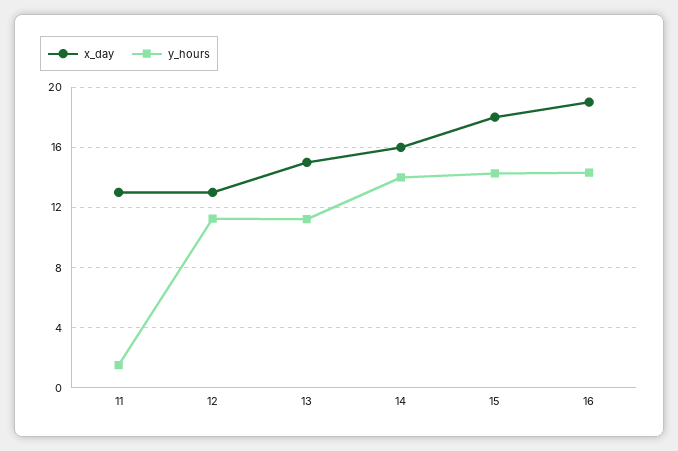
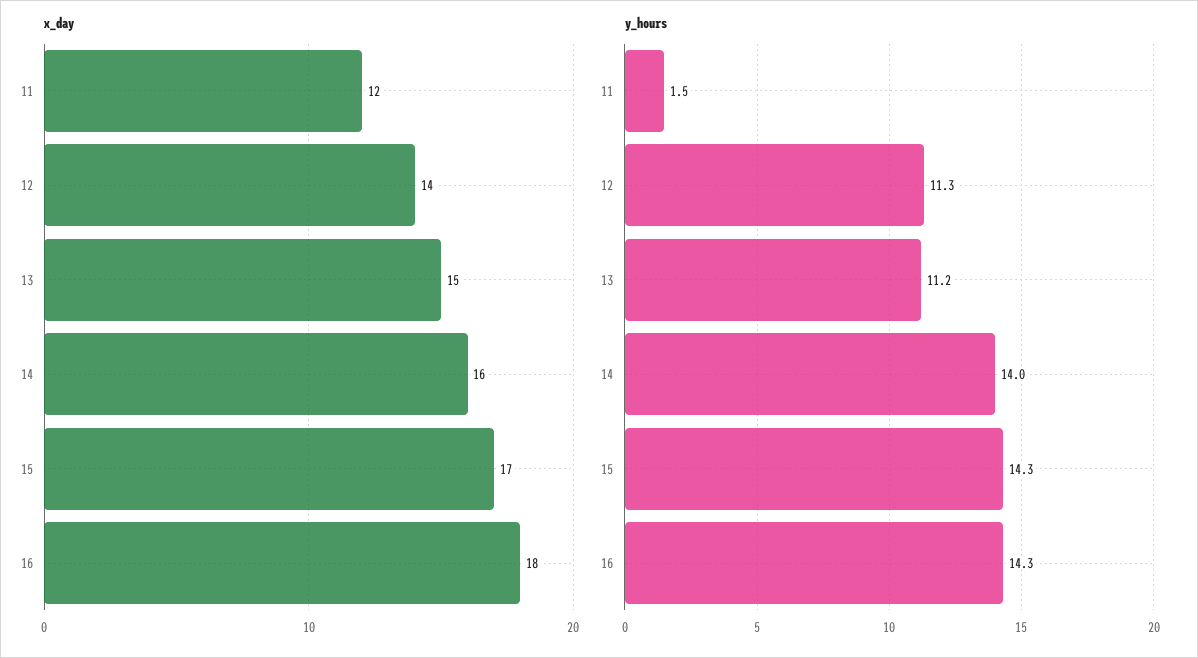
x_day, 11: 13 -> 12
x_day, 12: 13 -> 14
x_day, 15: 18 -> 17
x_day, 16: 19 -> 18

